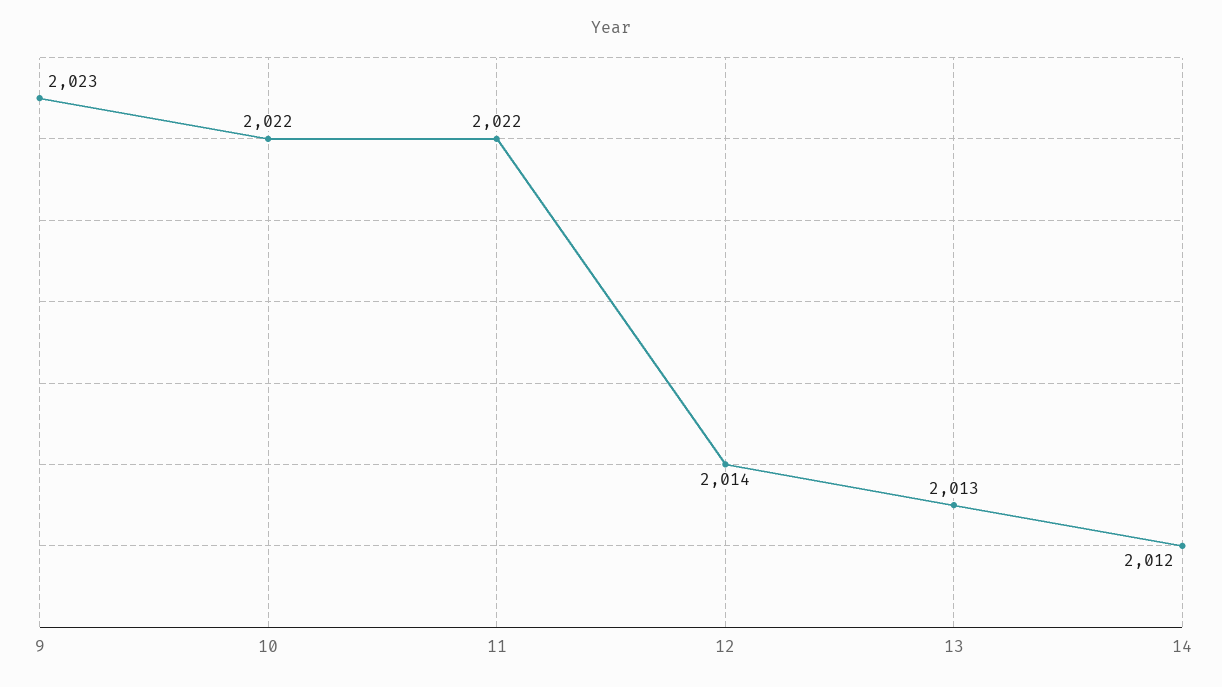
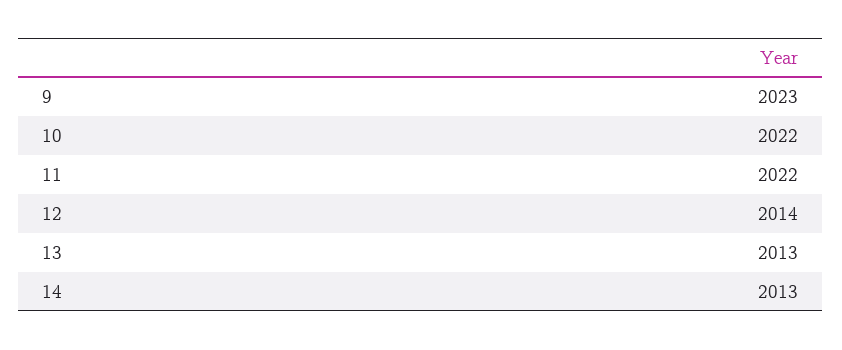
14: 2012 -> 2013

